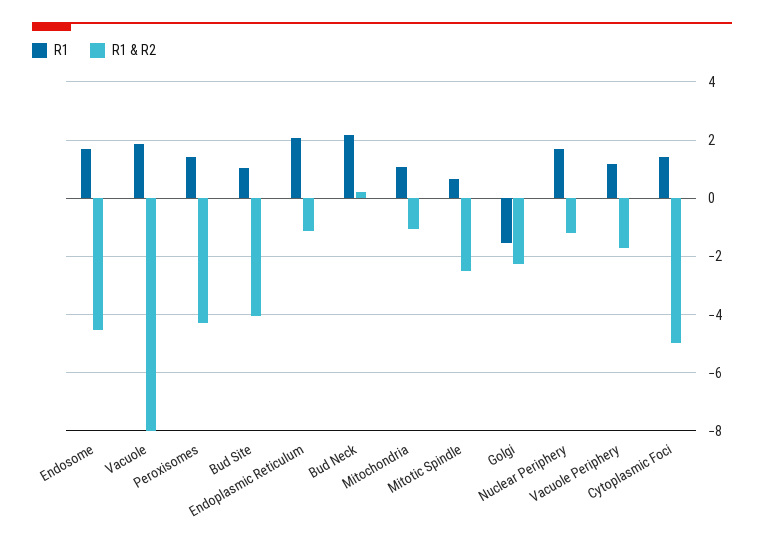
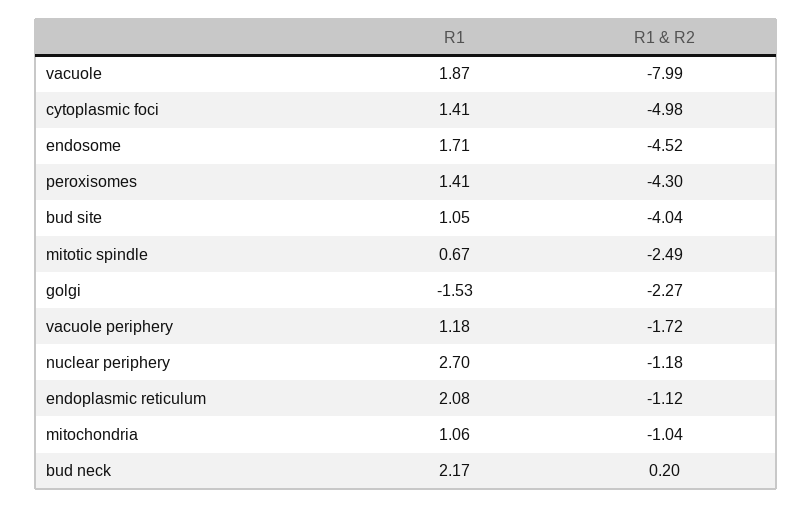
R1, Nuclear Periphery: 1.75 -> 2.7

